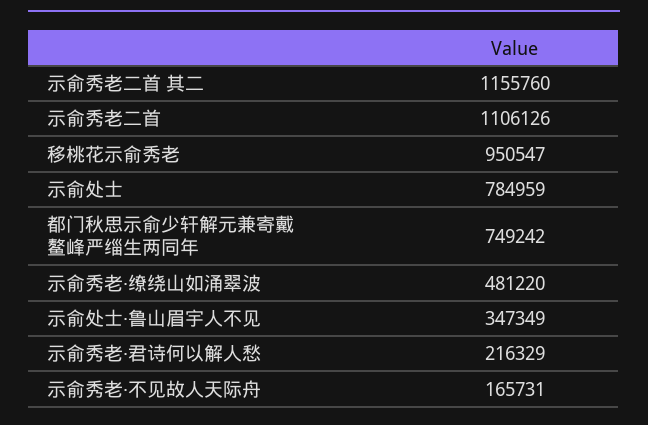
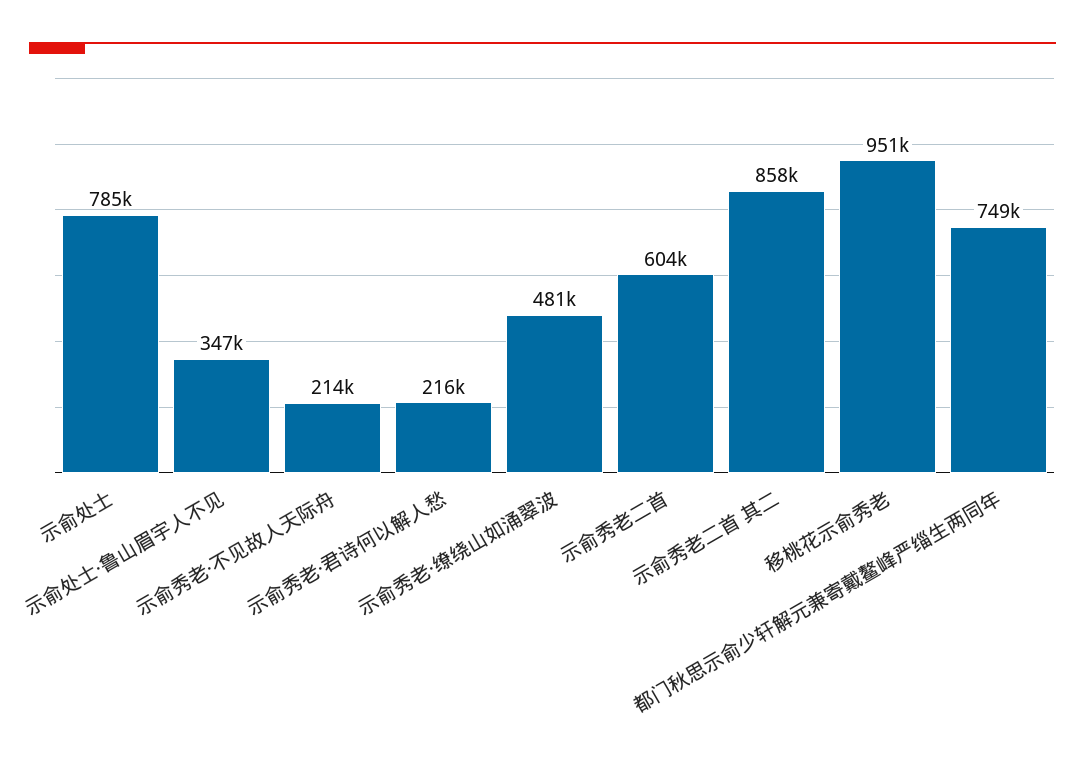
示俞秀老二首 其二: 1155760 -> 858000
示俞秀老二首: 1106126 -> 604000
示俞秀老·不见故人天际舟: 165731 -> 214000

